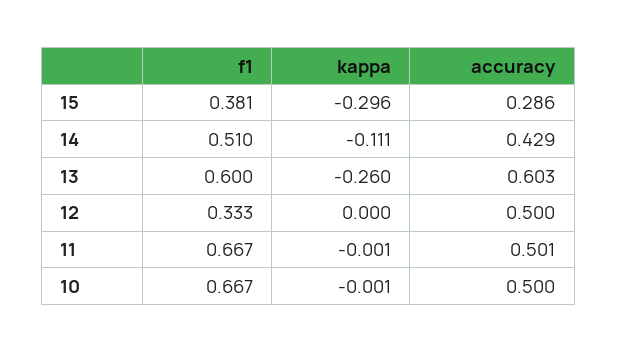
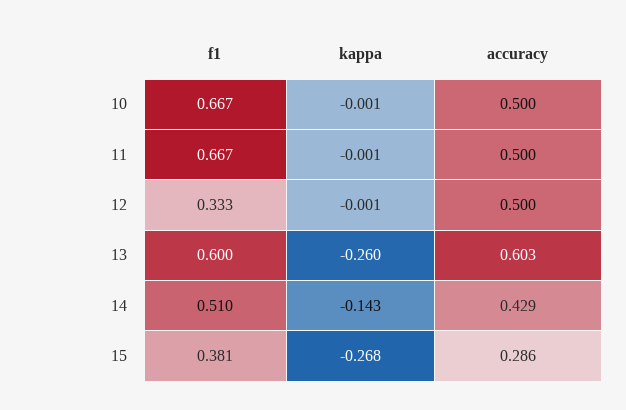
kappa, 15: -0.296 -> -0.268
kappa, 14: -0.111 -> -0.143
kappa, 12: 0 -> -0.001
accuracy, 11: 0.501 -> 0.5

